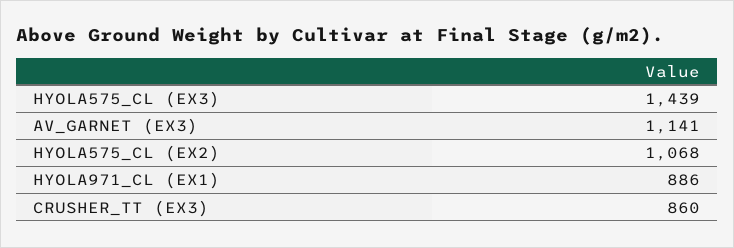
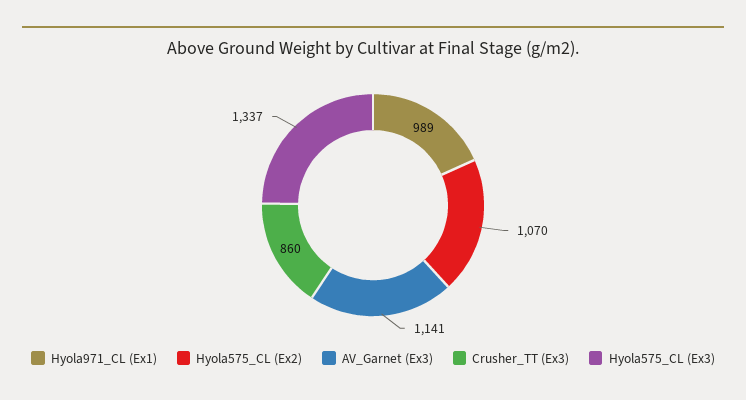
HYOLA575_CL (EX3): 1439 -> 1337
HYOLA575_CL (EX2): 1068 -> 1070
HYOLA971_CL (EX1): 886 -> 989

